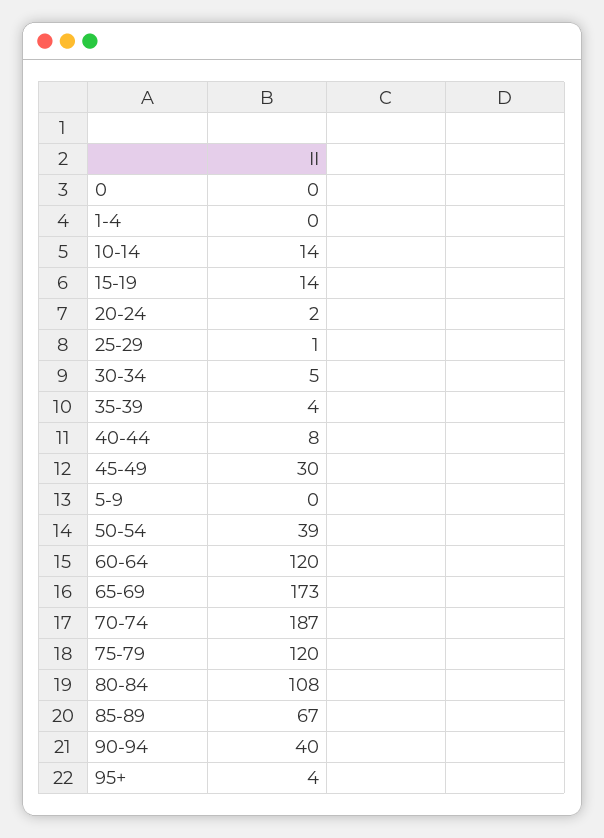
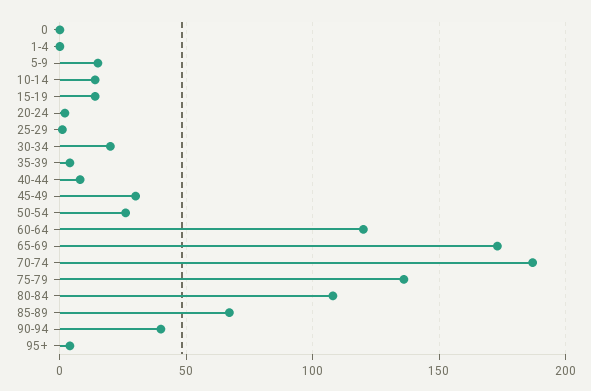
30-34: 5 -> 20
5-9: 0 -> 15
50-54: 39 -> 25
75-79: 120 -> 135

